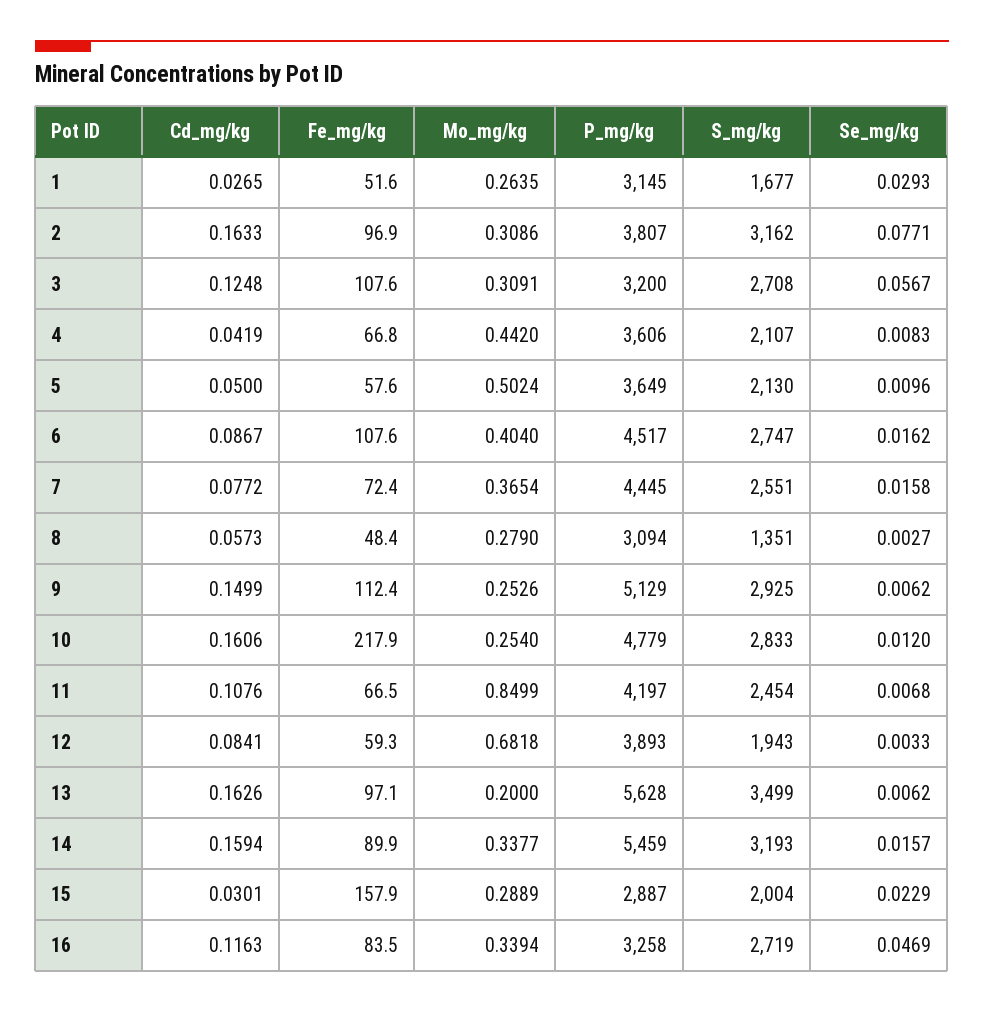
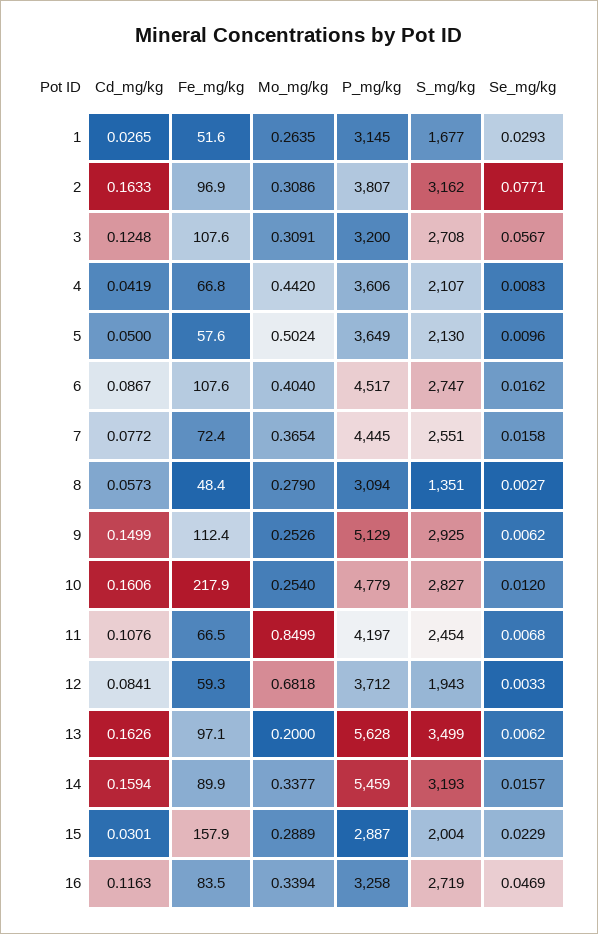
S_mg/kg, 10: 2833 -> 2827
P_mg/kg, 12: 3893 -> 3712

